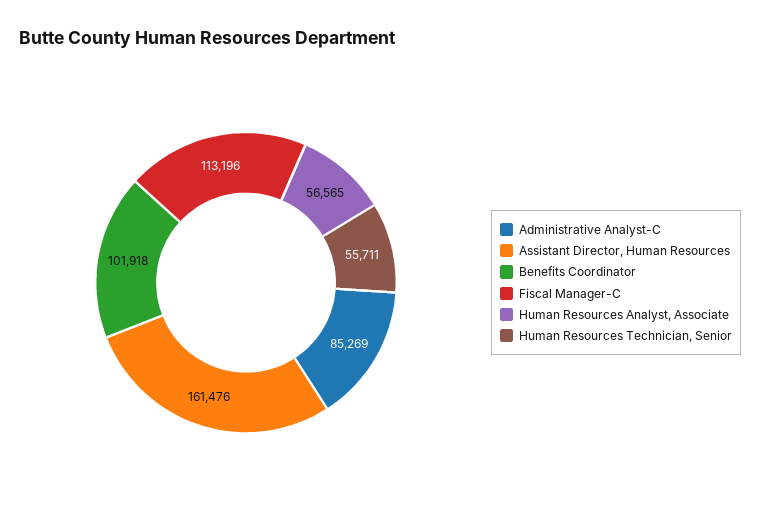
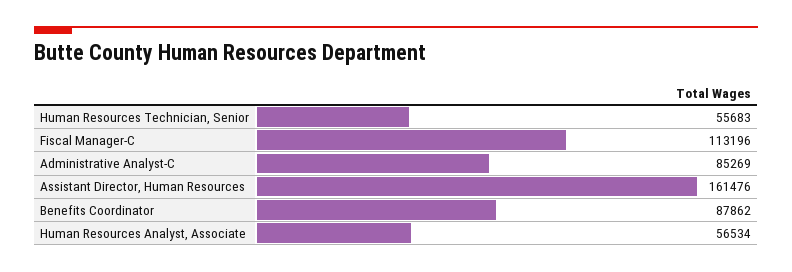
Benefits Coordinator: 101918 -> 87862
Human Resources Analyst, Associate: 56565 -> 56534
Human Resources Technician, Senior: 55711 -> 55683

